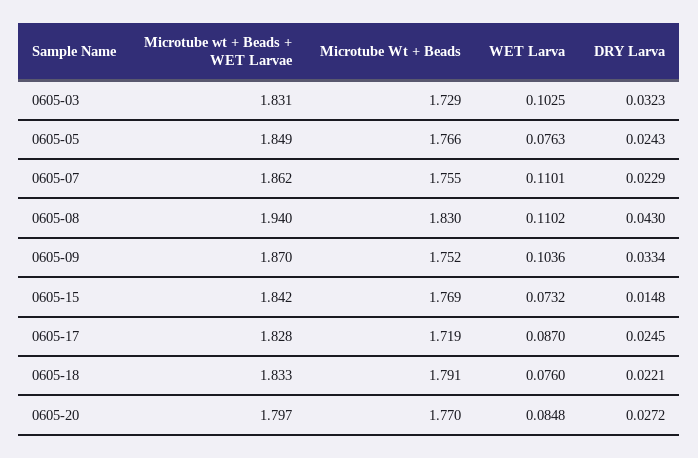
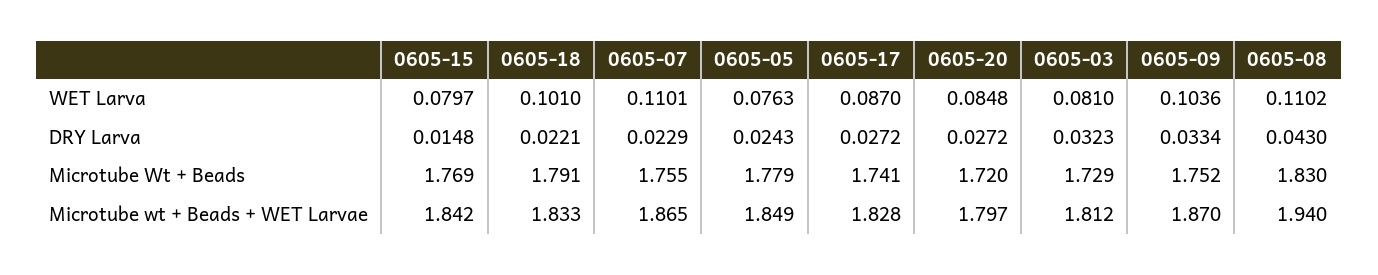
Microtube wt + Beads + WET Larvae, 0605-03: 1.831 -> 1.812
WET Larva, 0605-03: 0.1025 -> 0.081
Microtube Wt + Beads, 0605-05: 1.766 -> 1.779
Microtube wt + Beads + WET Larvae, 0605-07: 1.862 -> 1.865
WET Larva, 0605-15: 0.0732 -> 0.0797
Microtube Wt + Beads, 0605-17: 1.719 -> 1.741
DRY Larva, 0605-17: 0.0245 -> 0.0272
WET Larva, 0605-18: 0.076 -> 0.101
Microtube Wt + Beads, 0605-20: 1.77 -> 1.72

